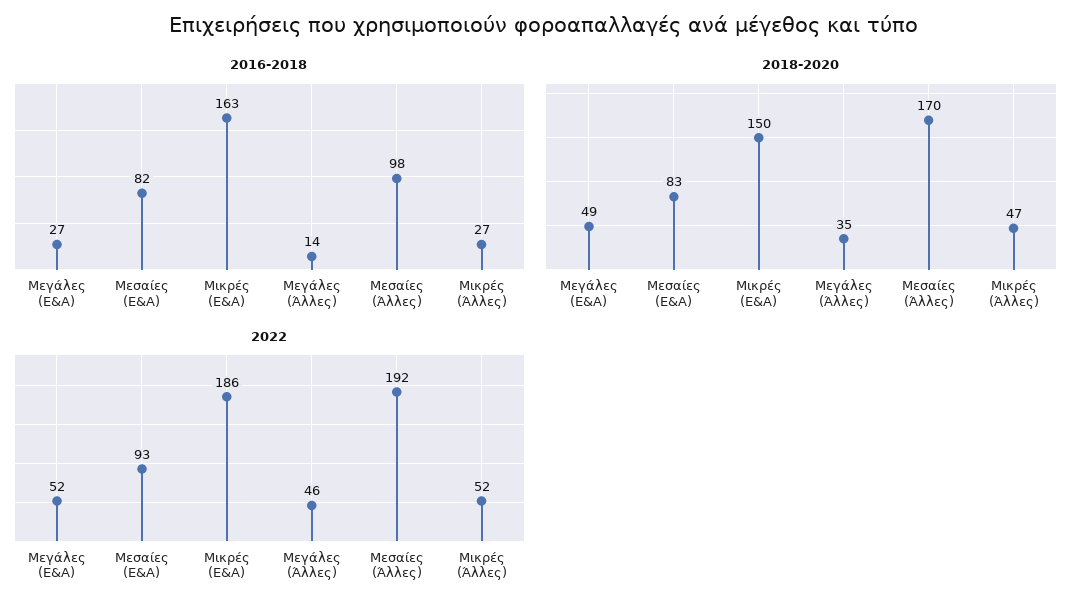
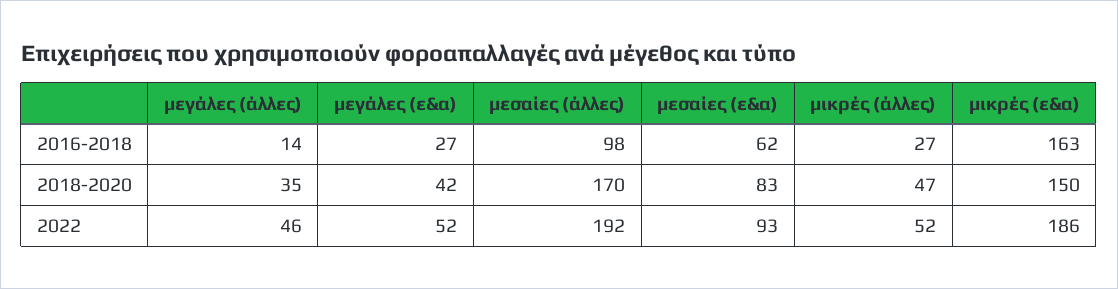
2016-2018, Μεσαίες (Ε&Α): 82 -> 62
2018-2020, Μεγάλες (Ε&Α): 49 -> 42

